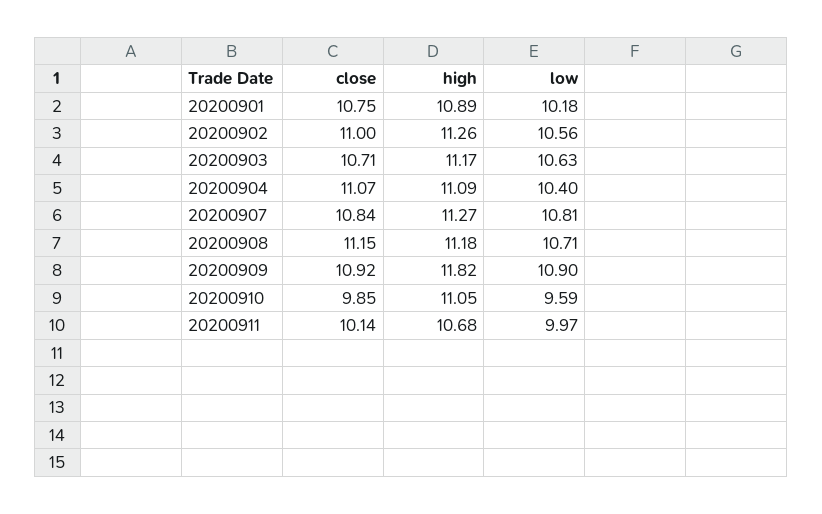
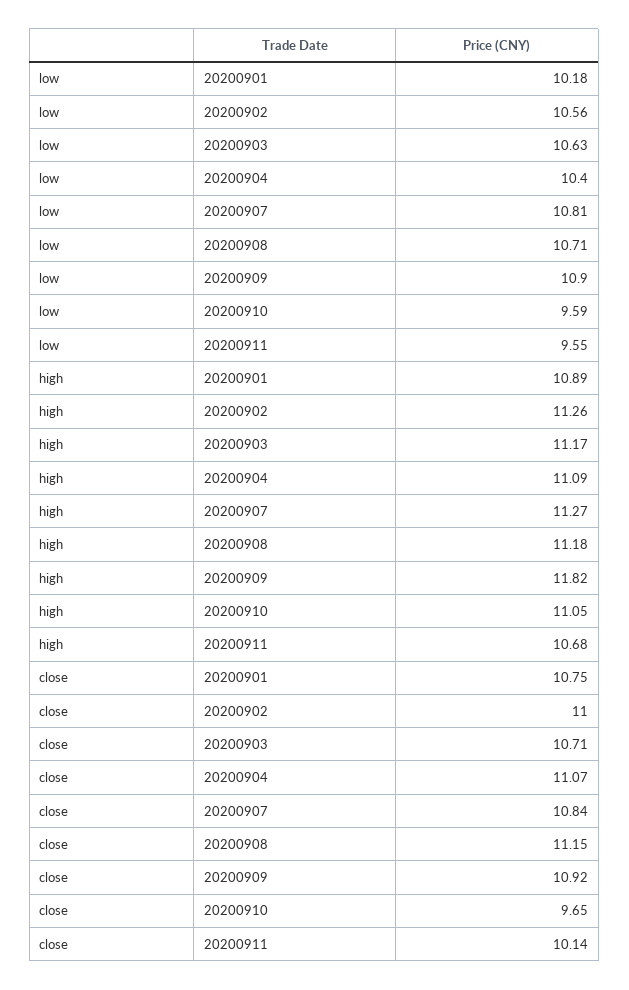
close, 20200910: 9.85 -> 9.65
low, 20200911: 9.97 -> 9.55

